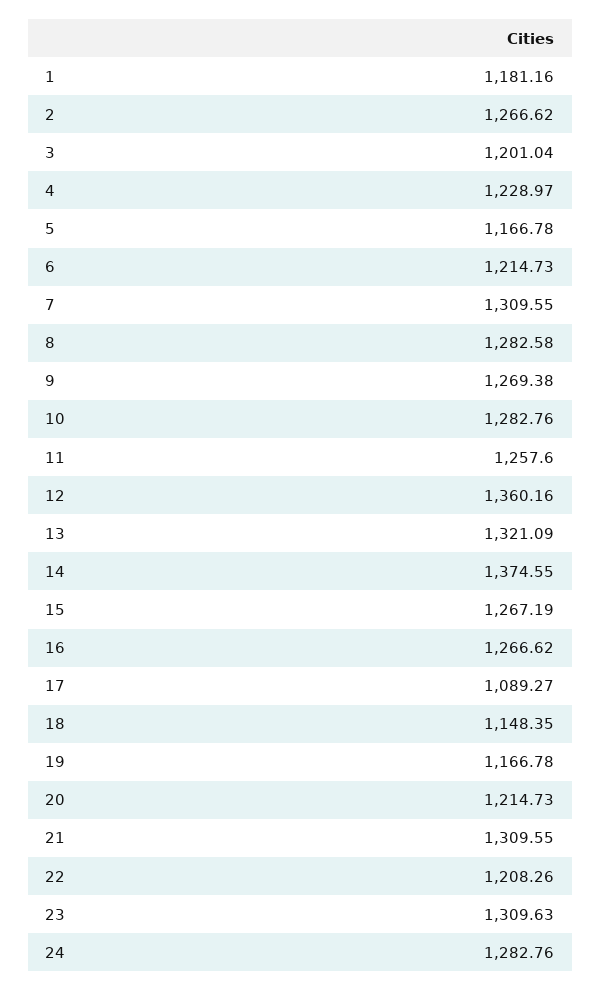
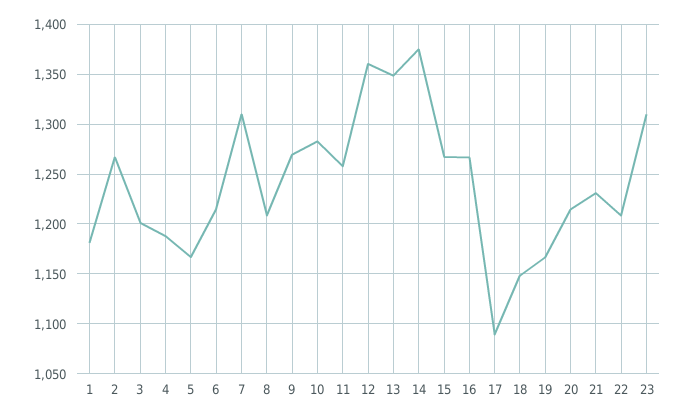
4: 1228.97 -> 1190
8: 1282.58 -> 1210
13: 1321.09 -> 1350
21: 1309.55 -> 1230
24: 1282.76 -> none

